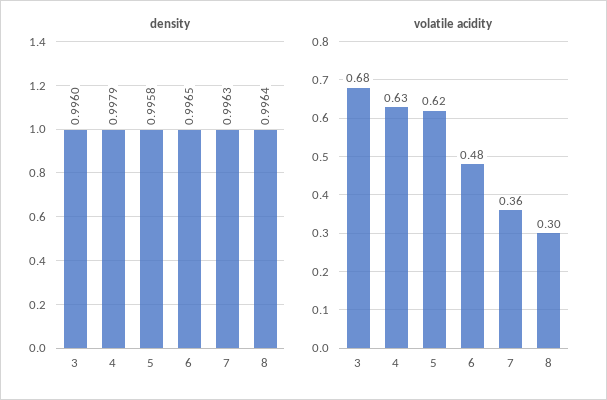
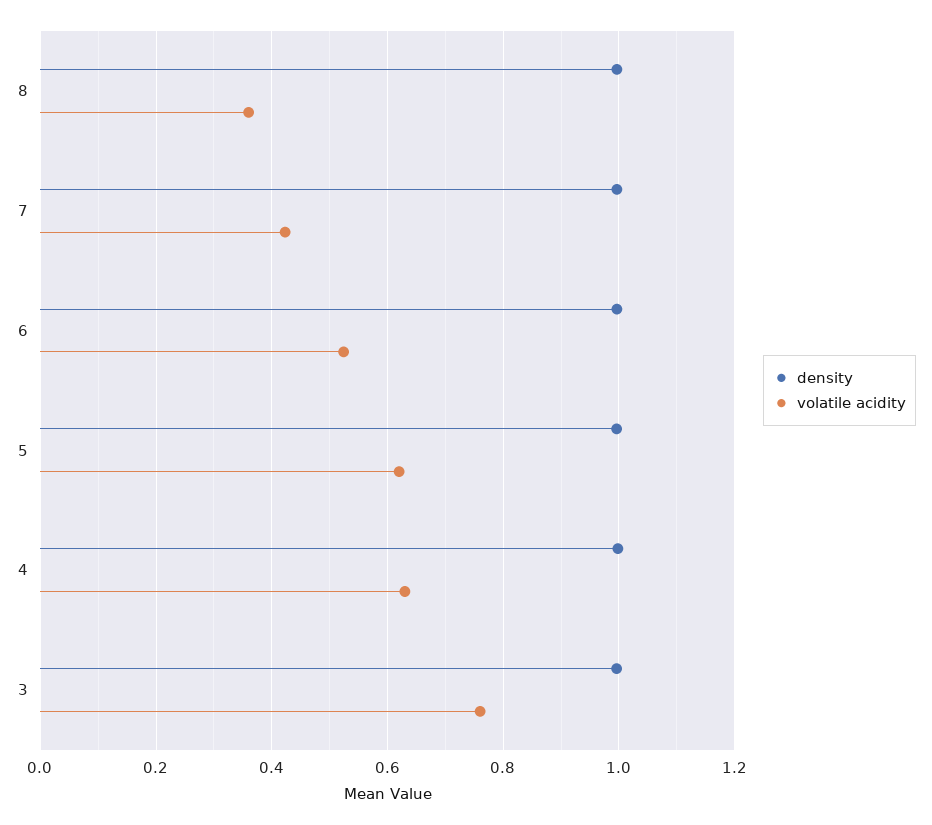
volatile acidity, 3: 0.68 -> 0.76
volatile acidity, 6: 0.48 -> 0.52
volatile acidity, 7: 0.36 -> 0.42
volatile acidity, 8: 0.3 -> 0.36

